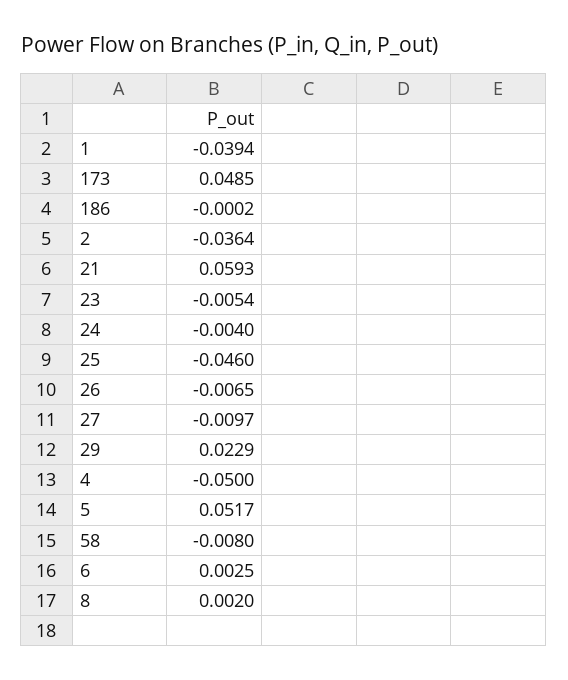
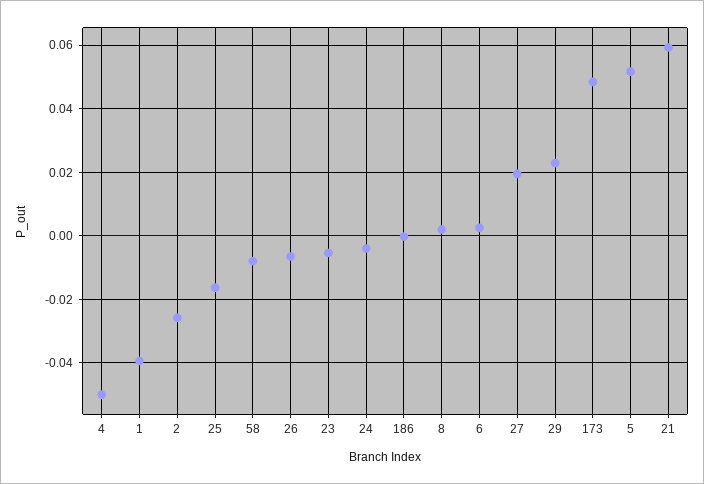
2: -0.0364 -> -0.026
25: -0.046 -> -0.016
27: -0.0097 -> 0.02

